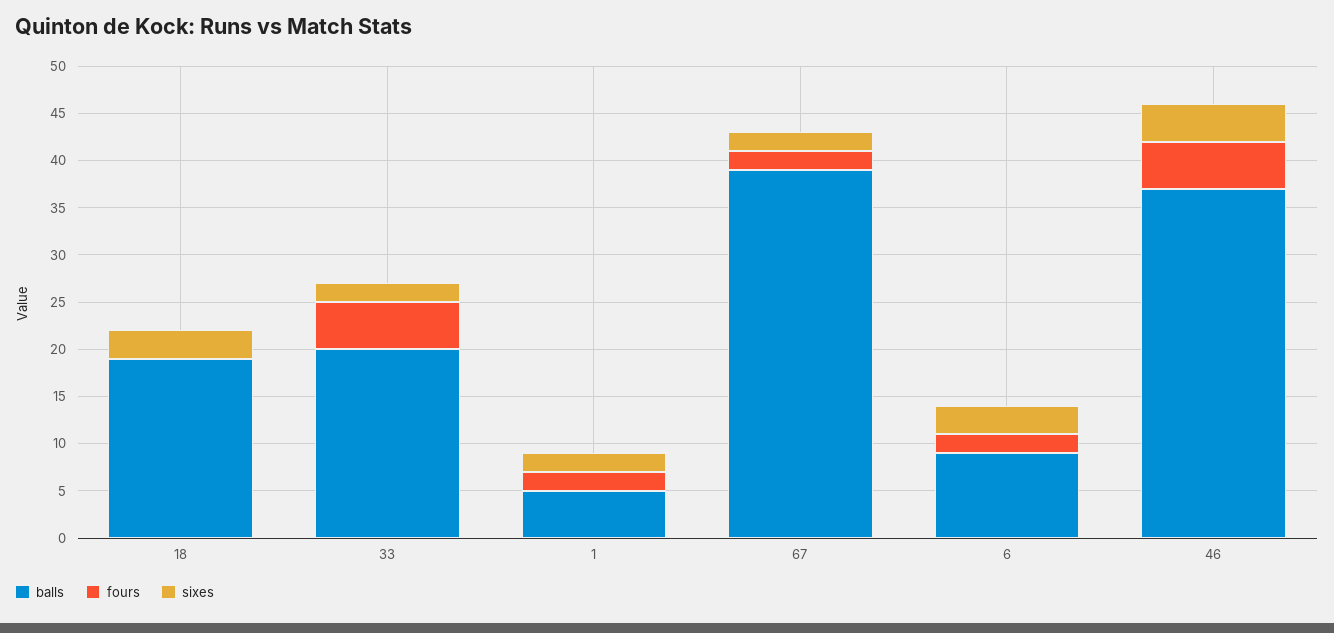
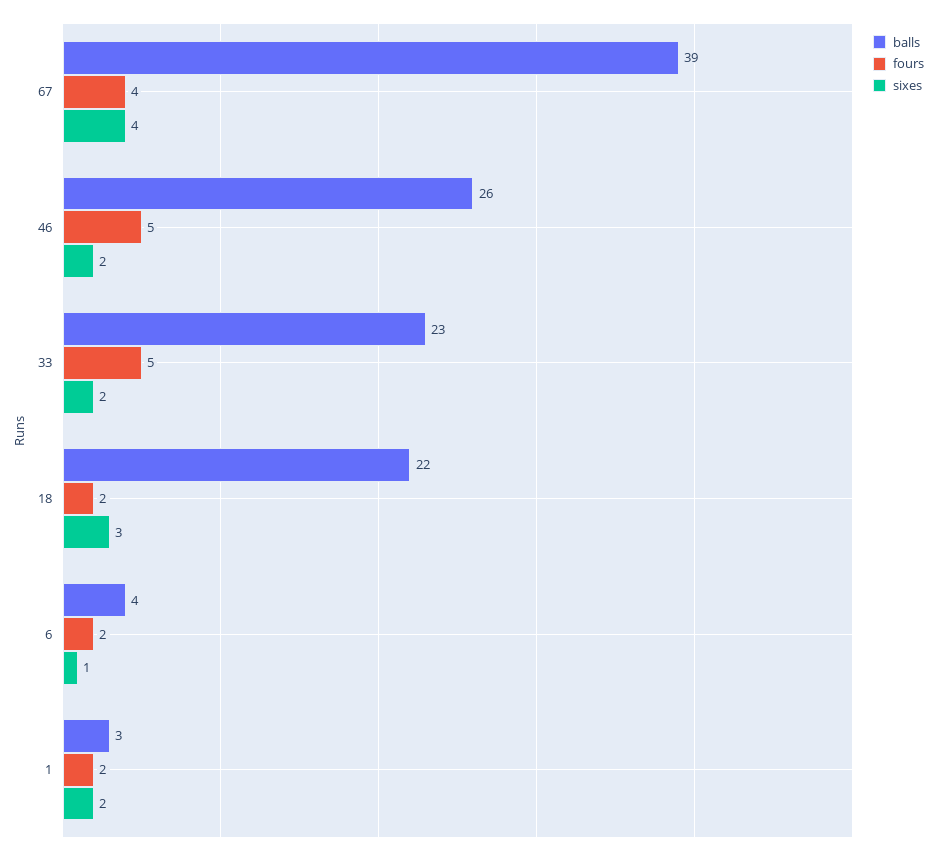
balls, 18: 19 -> 22
fours, 18: 0 -> 2
balls, 33: 20 -> 23
balls, 1: 5 -> 3
fours, 67: 2 -> 4
sixes, 67: 2 -> 4
balls, 6: 9 -> 4
sixes, 6: 3 -> 1
balls, 46: 37 -> 26
sixes, 46: 4 -> 2

